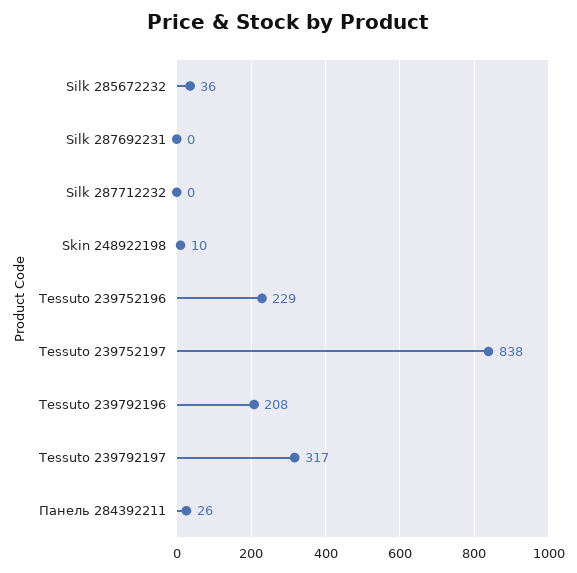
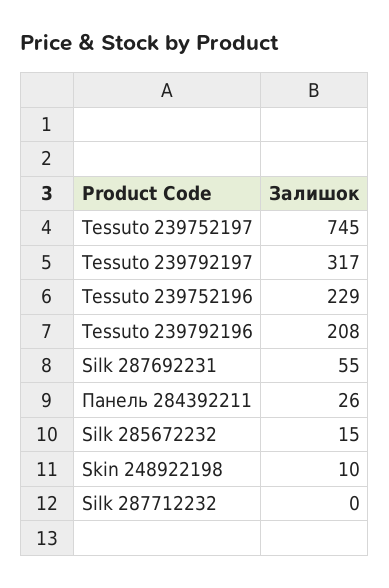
Silk 285672232: 36 -> 15
Silk 287692231: 0 -> 55
Tessuto 239752197: 838 -> 745

